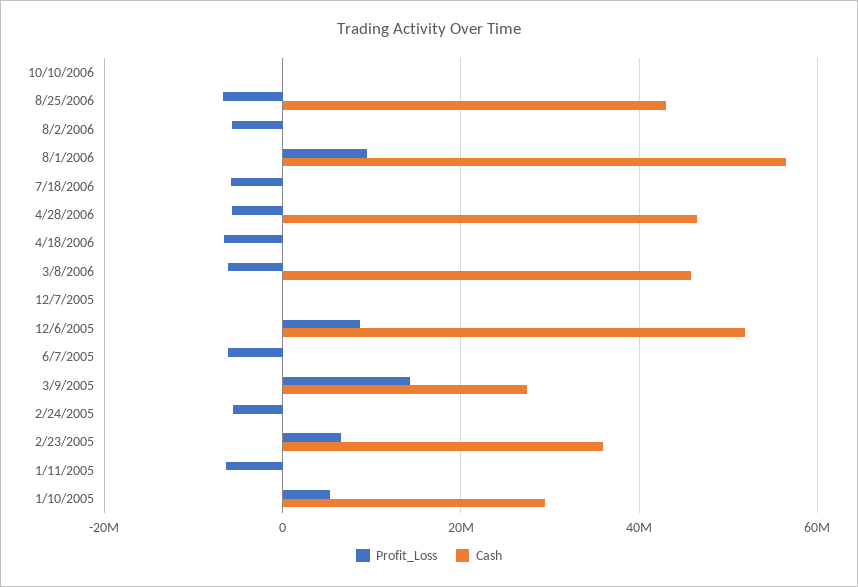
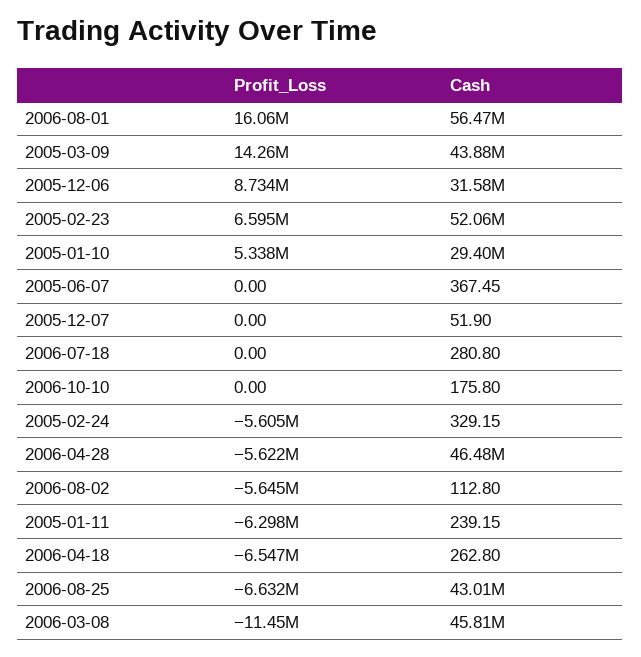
Profit_Loss, 8/1/2006: 10000000 -> 16060000
Profit_Loss, 7/18/2006: -6000000 -> 0
Profit_Loss, 3/8/2006: -6000000 -> -11450000
Cash, 12/6/2005: 52000000 -> 31580000
Profit_Loss, 6/7/2005: -6000000 -> 0
Cash, 3/9/2005: 28000000 -> 43880000
Cash, 2/23/2005: 36000000 -> 52060000

